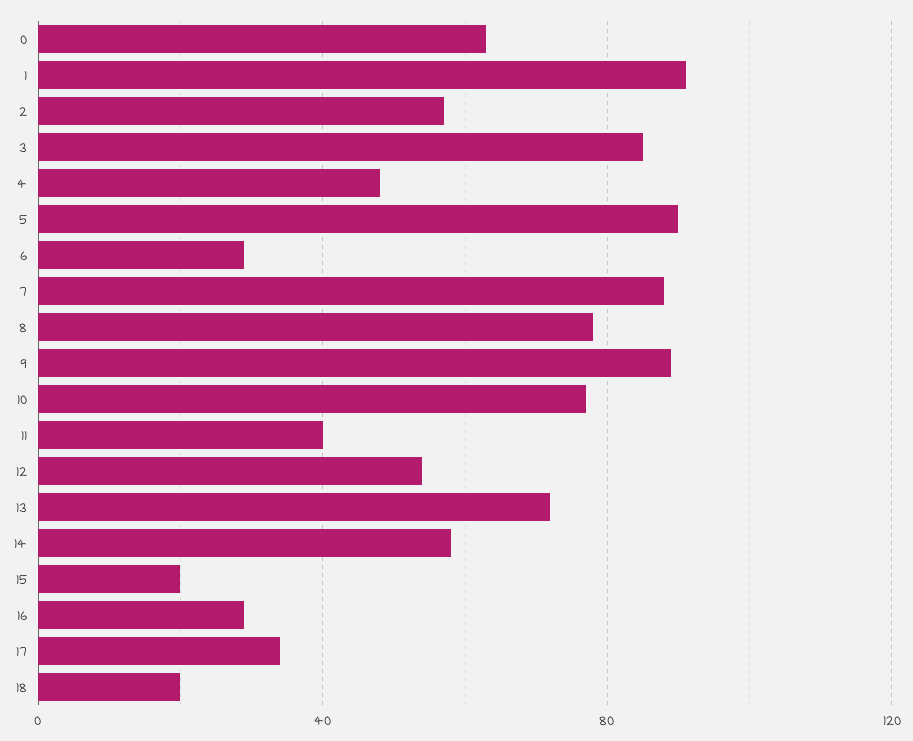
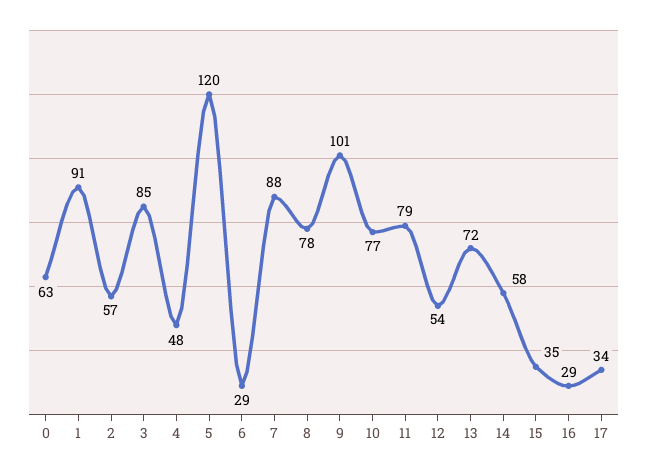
5: 90 -> 120
9: 90 -> 101
11: 40 -> 79
15: 20 -> 35
18: 20 -> none

